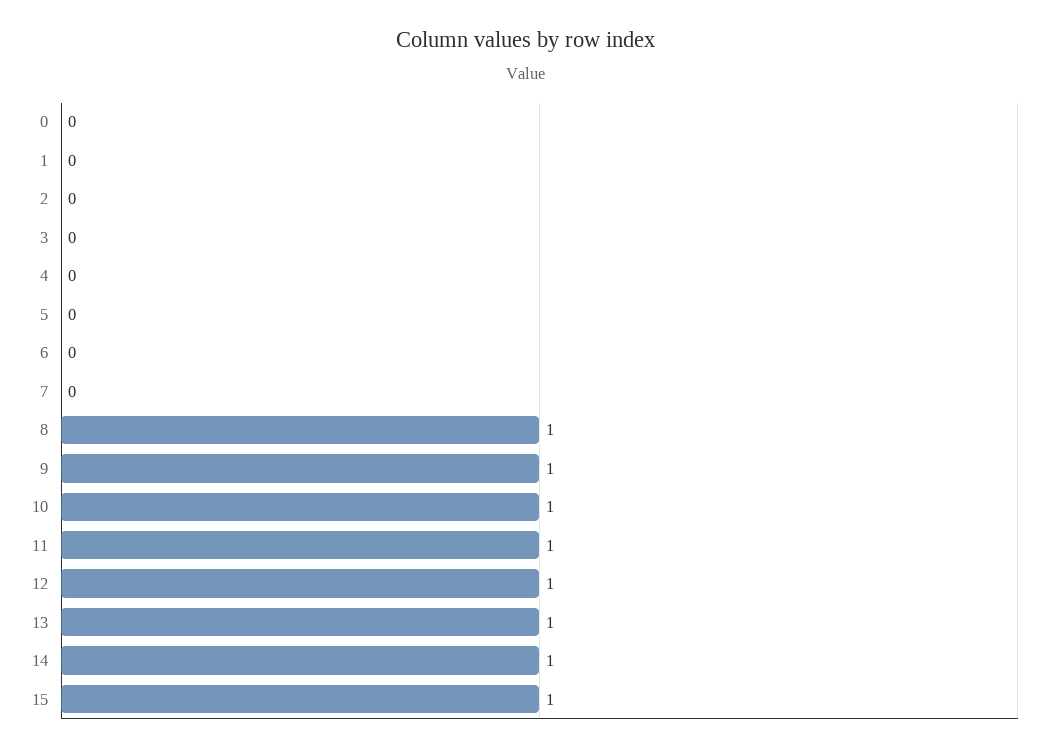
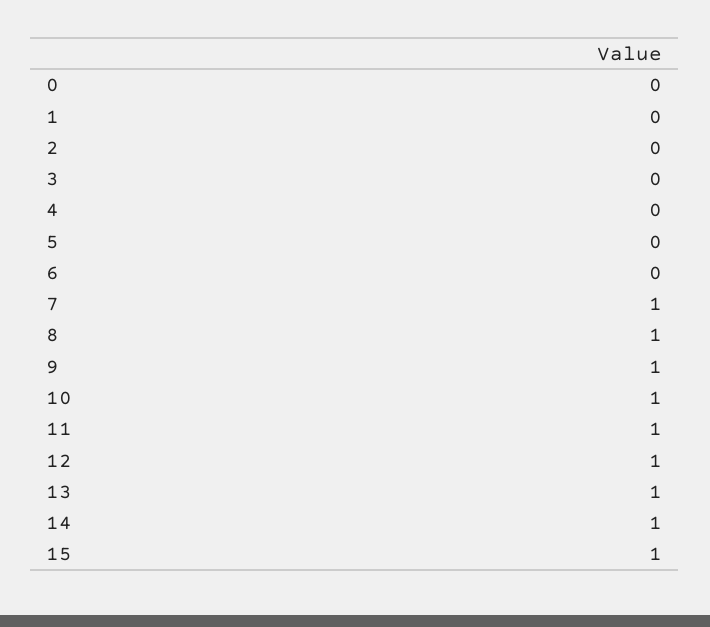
7: 0 -> 1

